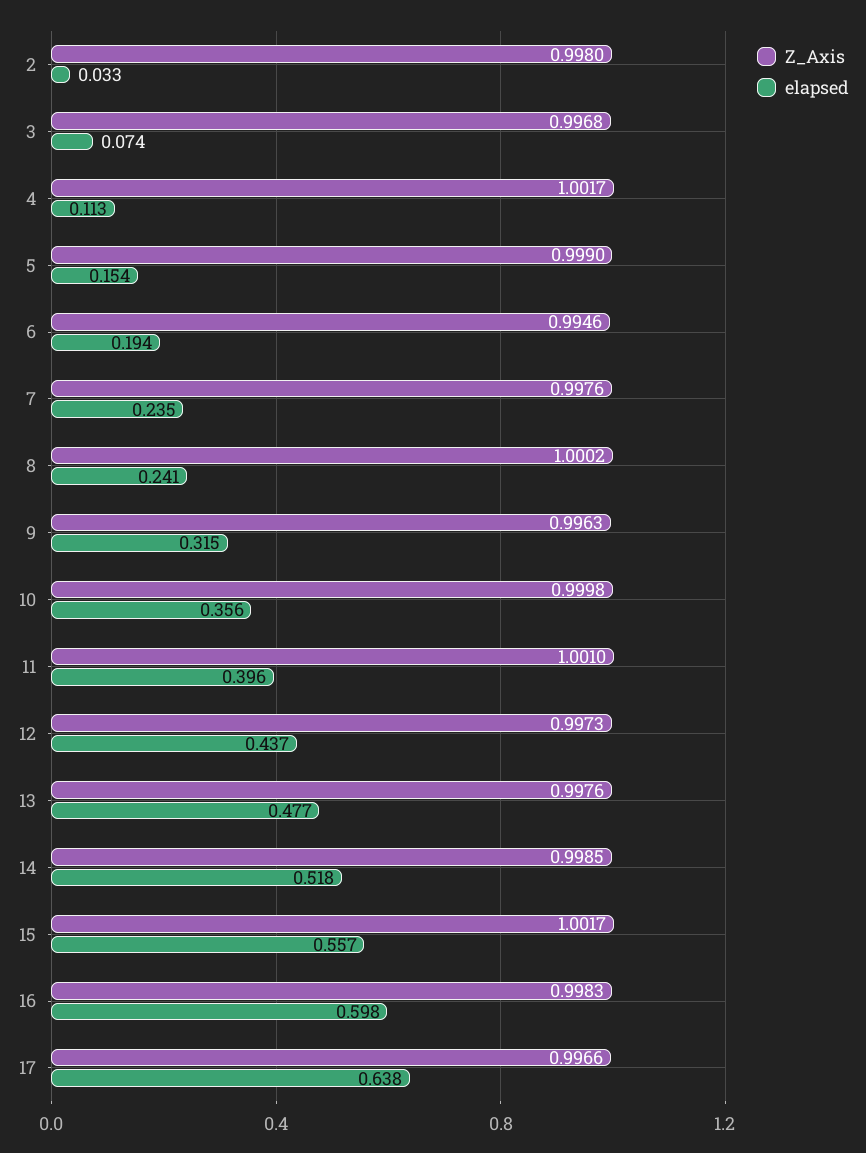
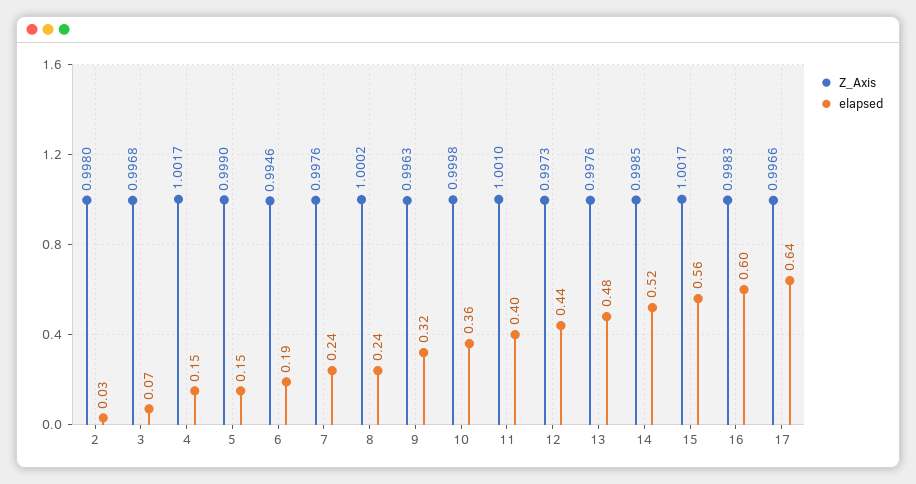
elapsed, 4: 0.113 -> 0.15

